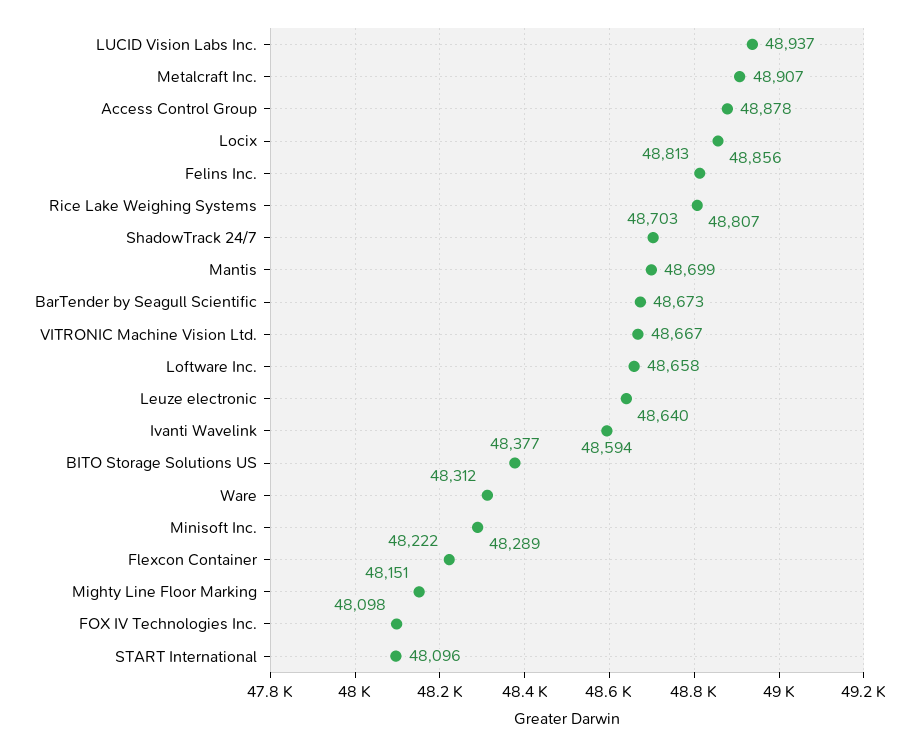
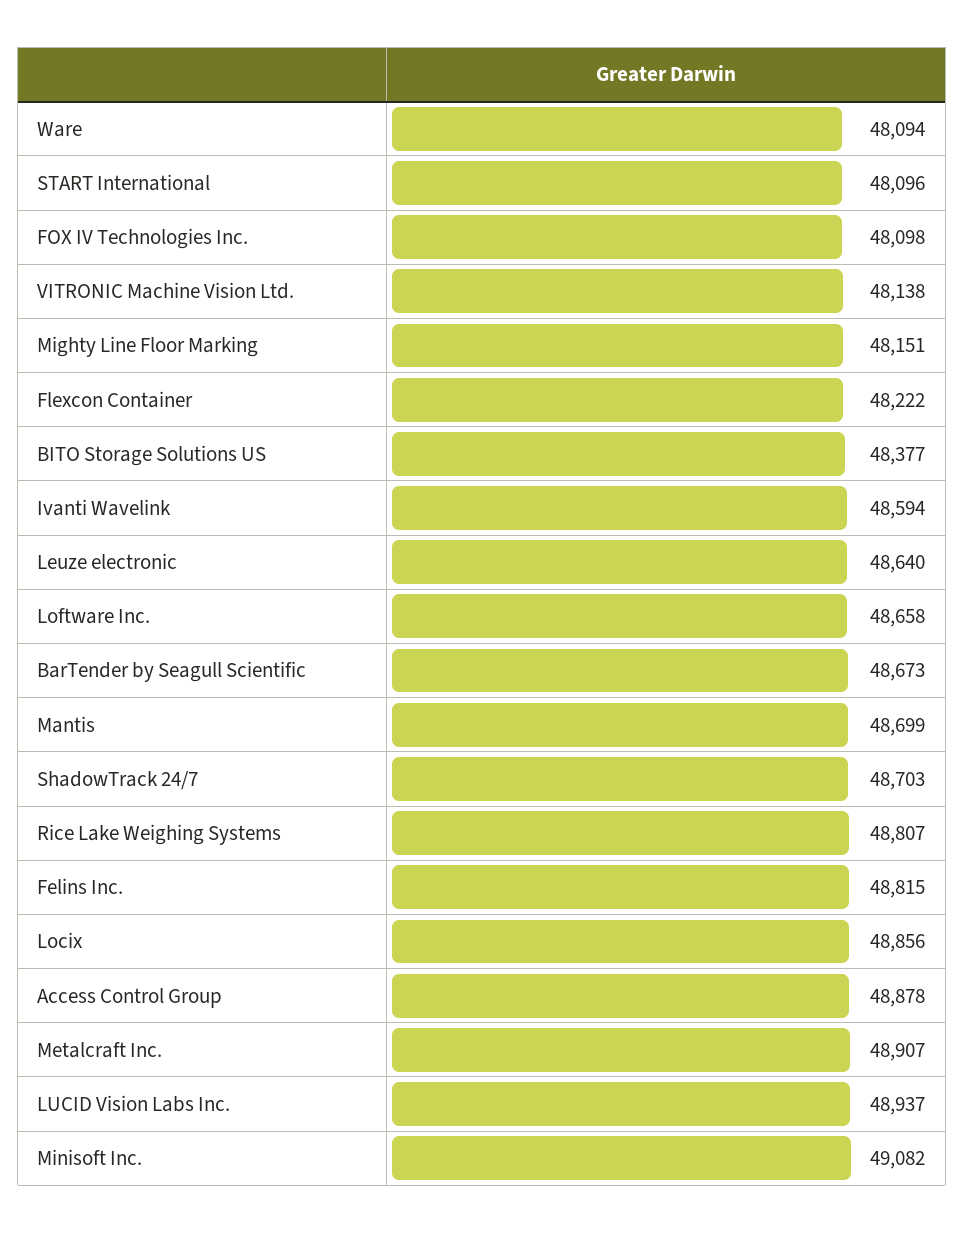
Felins Inc.: 48813 -> 48815
VITRONIC Machine Vision Ltd.: 48667 -> 48138
Ware: 48312 -> 48094
Minisoft Inc.: 48289 -> 49082

